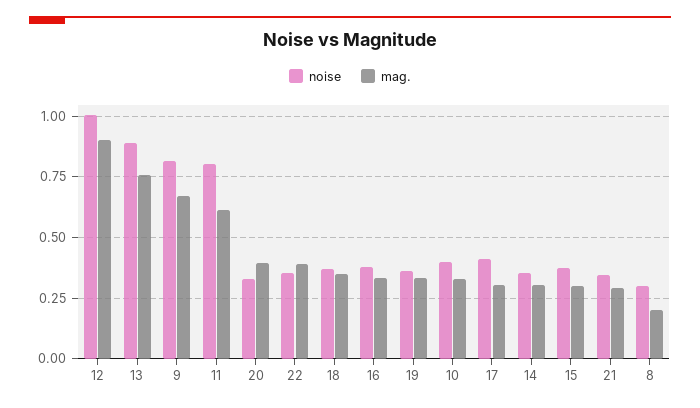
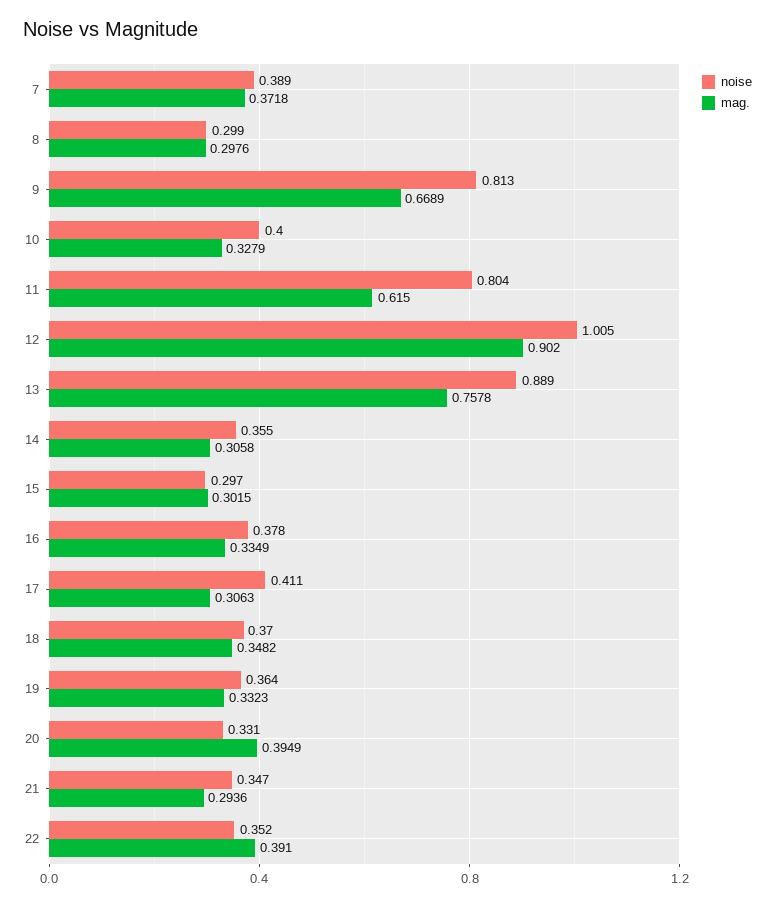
noise, 15: 0.375 -> 0.297
mag., 8: 0.2 -> 0.2976
noise, 7: none -> 0.389
mag., 7: none -> 0.3718

